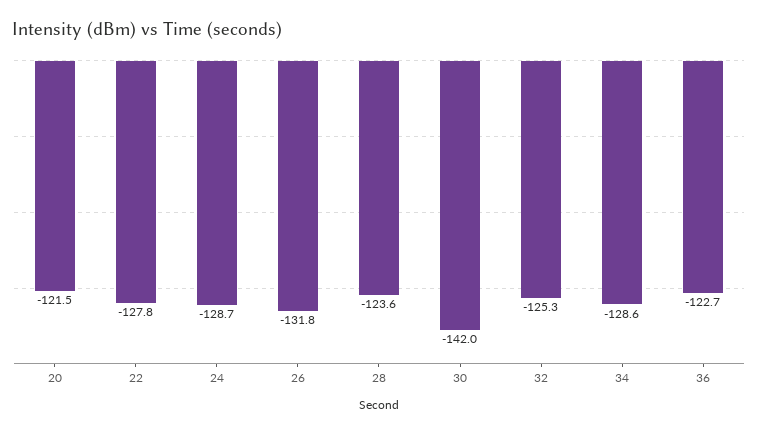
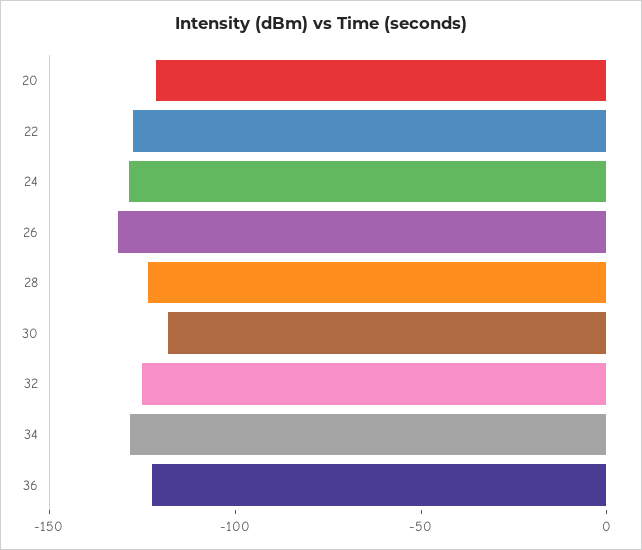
30: -142 -> -120

